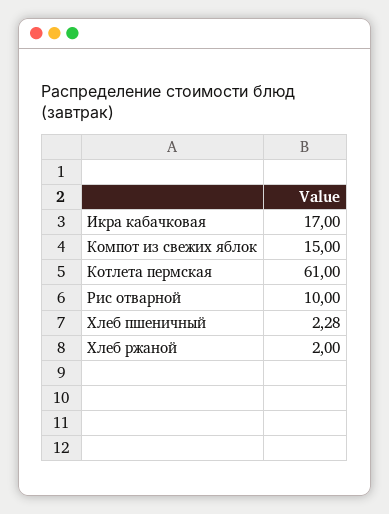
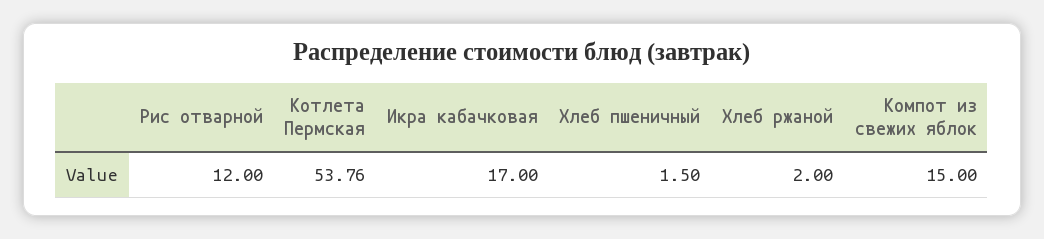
Котлета пермская: 61 -> 53.76
Рис отварной: 10 -> 12
Хлеб пшеничный: 2.28 -> 1.5

